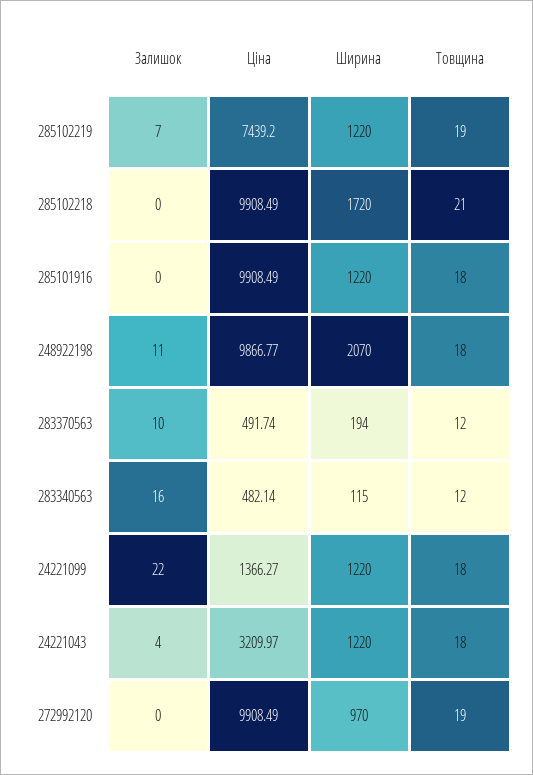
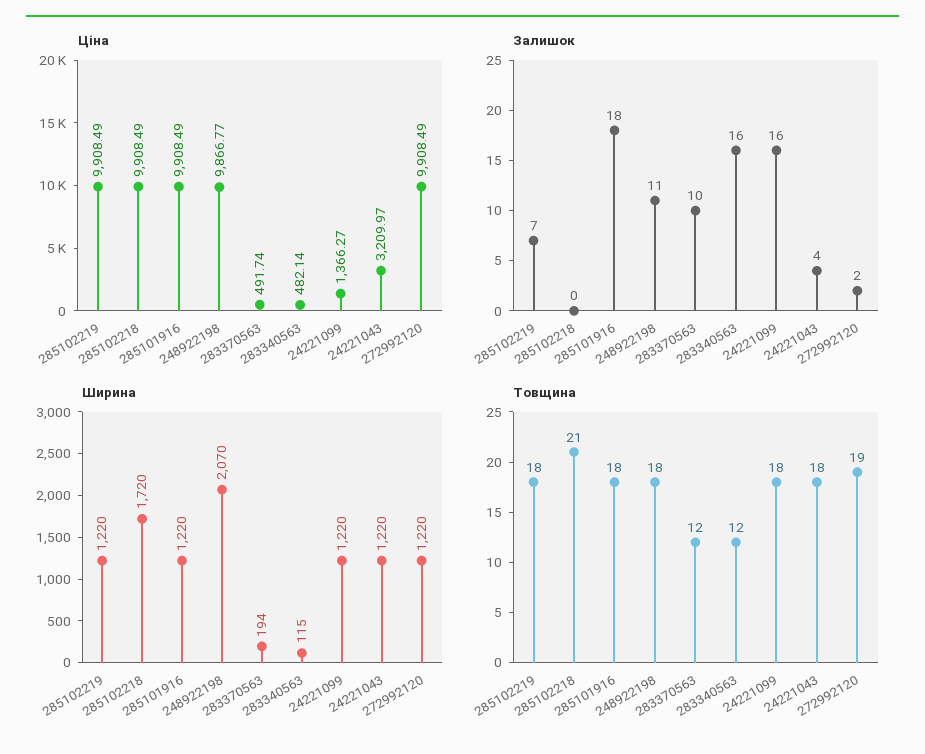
Ціна, 285102219: 7439.2 -> 9908.49
Товщина, 285102219: 19 -> 18
Залишок, 285101916: 0 -> 18
Залишок, 24221099: 22 -> 16
Залишок, 272992120: 0 -> 2
Ширина, 272992120: 970 -> 1220

